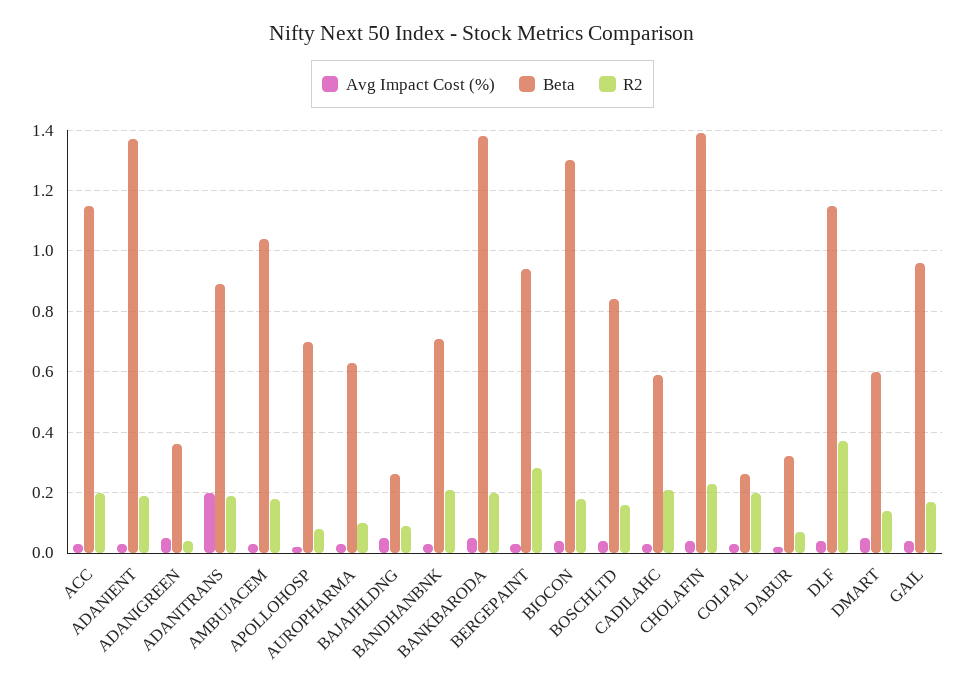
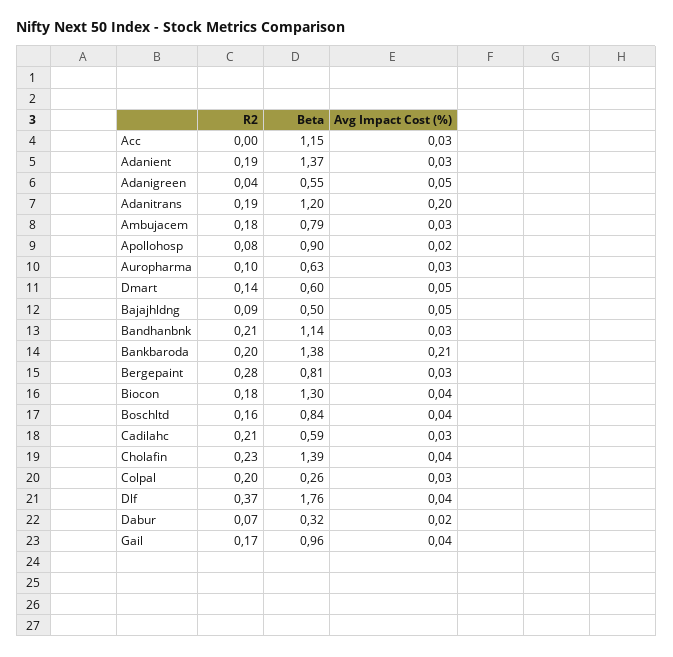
R2, ACC: 0.2 -> 0
Beta, ADANIGREEN: 0.35 -> 0.55
Beta, ADANITRANS: 0.9 -> 1.2
Beta, AMBUJACEM: 1.05 -> 0.79
Beta, APOLLOHOSP: 0.7 -> 0.9
Beta, BAJAJHLDNG: 0.25 -> 0.5
Beta, BANDHANBNK: 0.7 -> 1.14
Avg Impact Cost (%), BANKBARODA: 0.05 -> 0.21
Beta, BERGEPAINT: 0.95 -> 0.81
Beta, DLF: 1.15 -> 1.76

